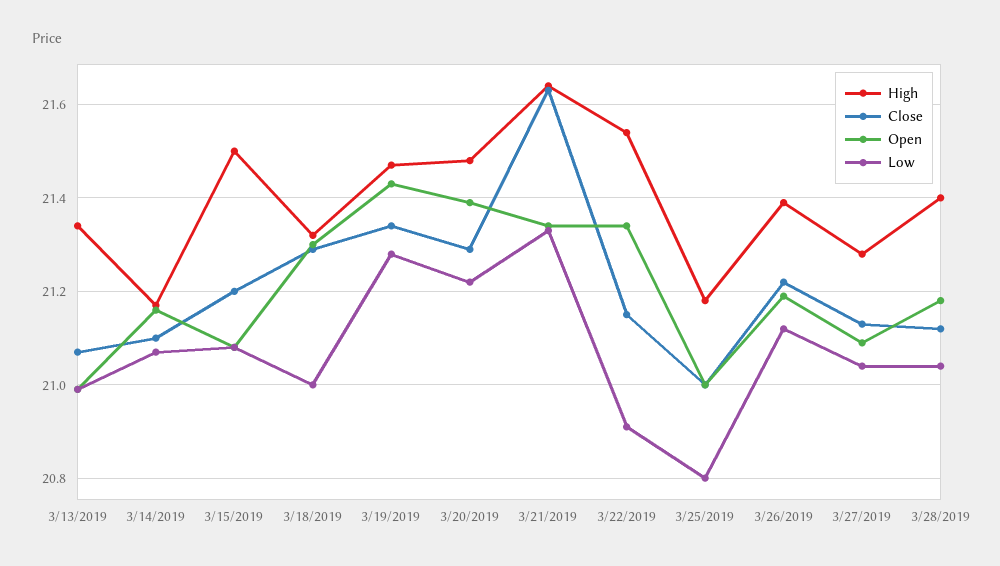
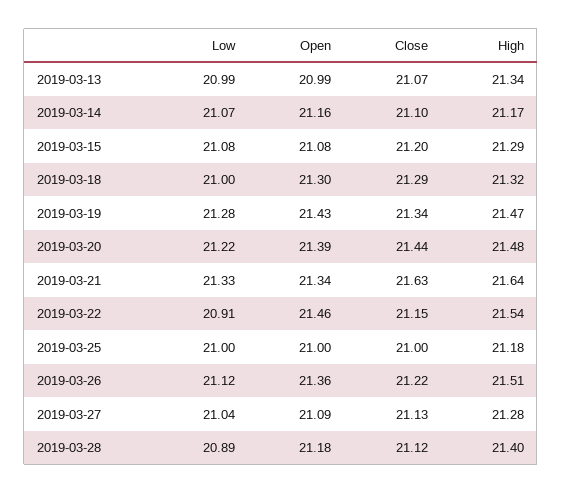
High, 3/15/2019: 21.5 -> 21.29
Close, 3/20/2019: 21.3 -> 21.44
Open, 3/22/2019: 21.35 -> 21.46
Low, 3/25/2019: 20.8 -> 21
High, 3/26/2019: 21.4 -> 21.51
Open, 3/26/2019: 21.2 -> 21.36
Low, 3/28/2019: 21.05 -> 20.89

